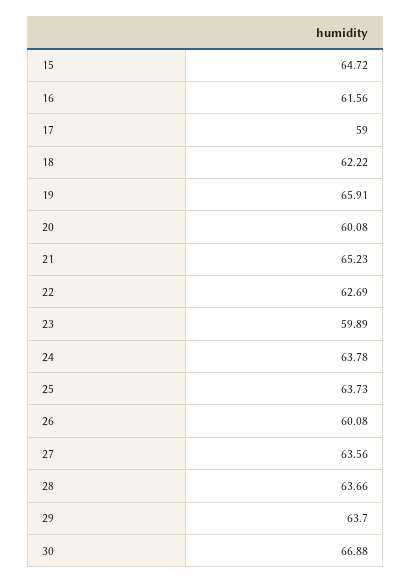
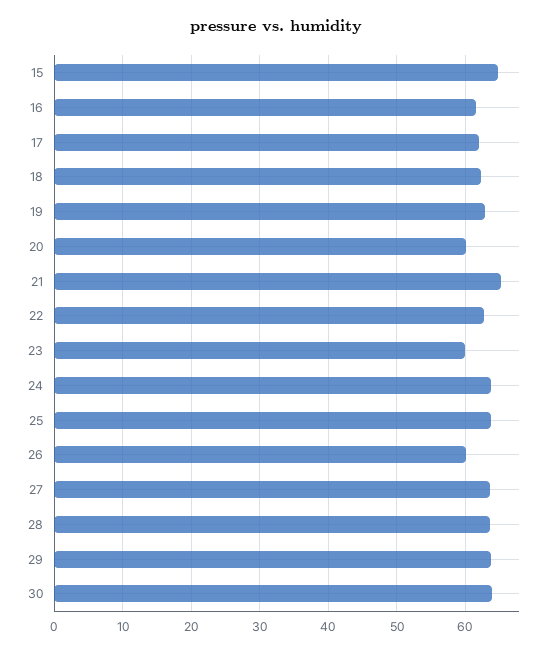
17: 59 -> 62
19: 65.91 -> 63
30: 66.88 -> 64

